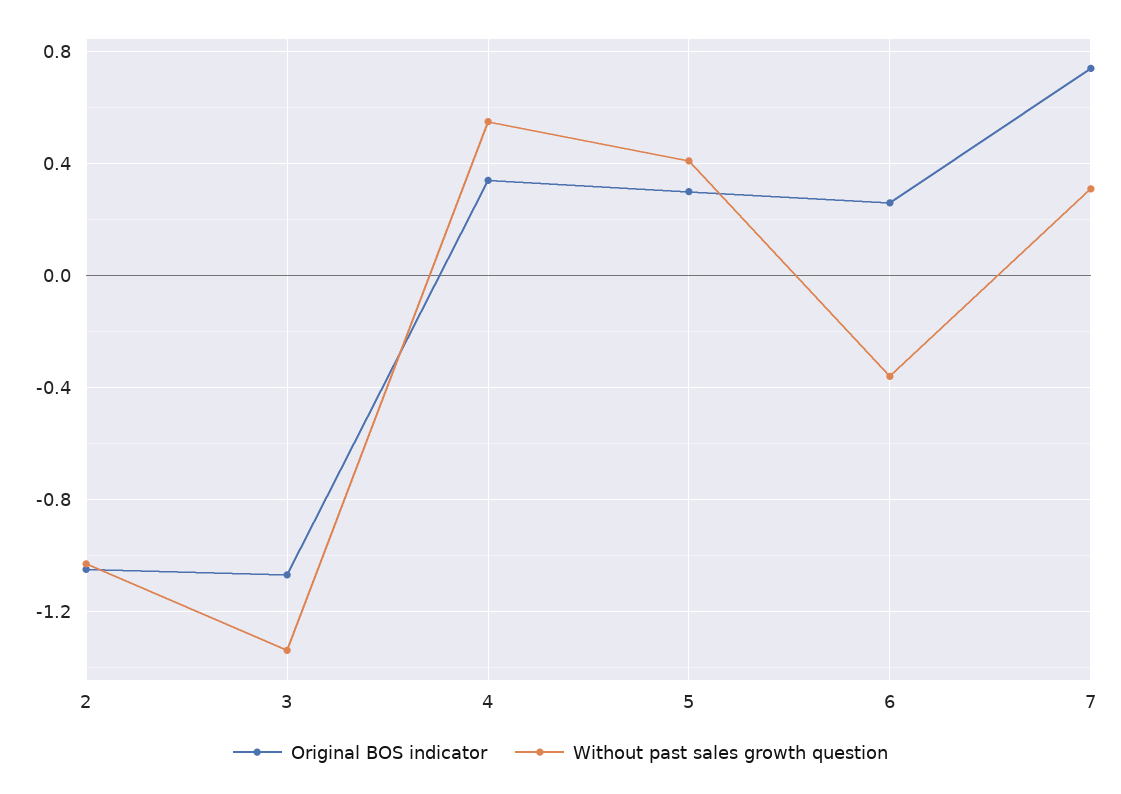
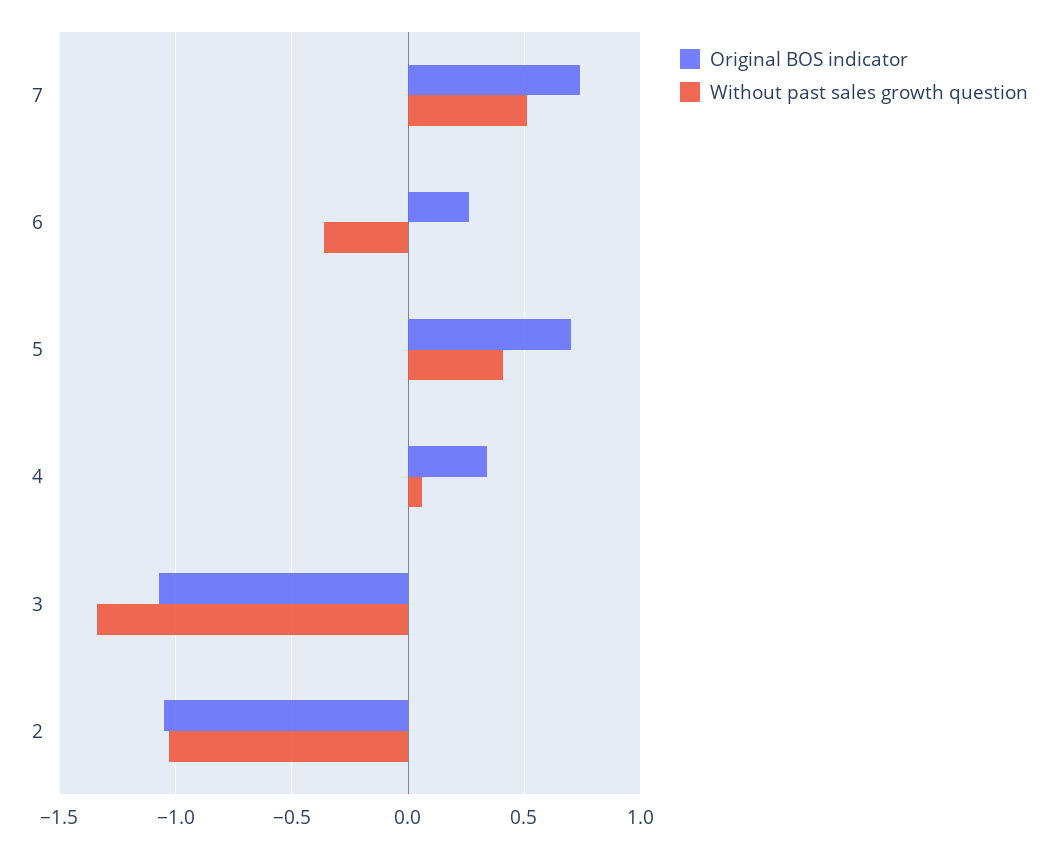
Without past sales growth question, 4: 0.55 -> 0.05
Original BOS indicator, 5: 0.3 -> 0.7
Without past sales growth question, 7: 0.3 -> 0.5

